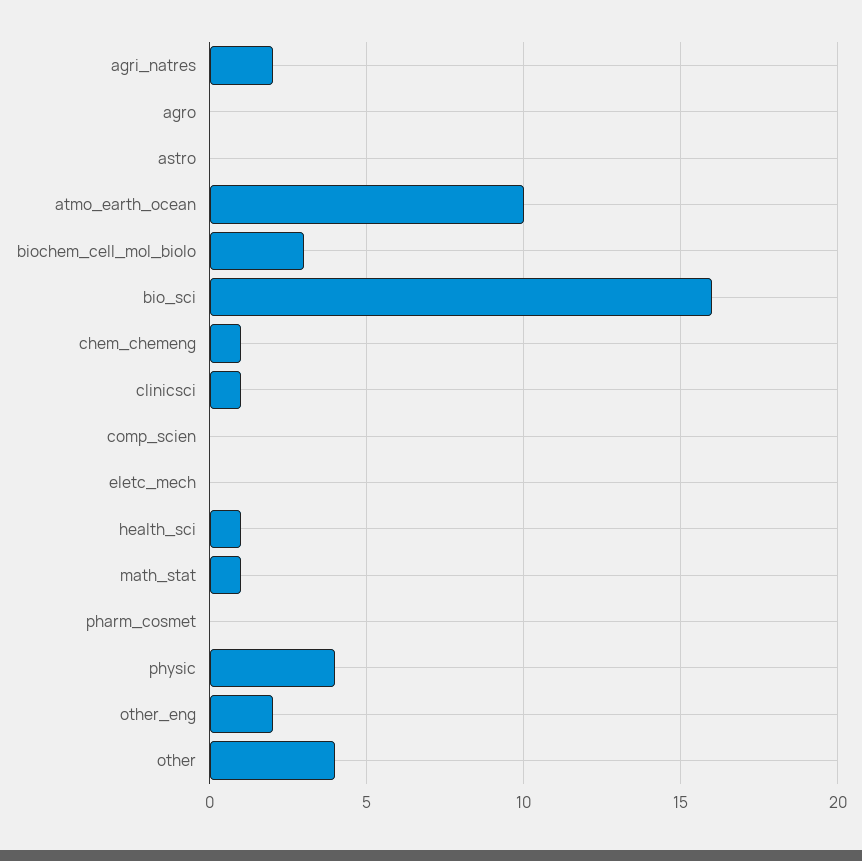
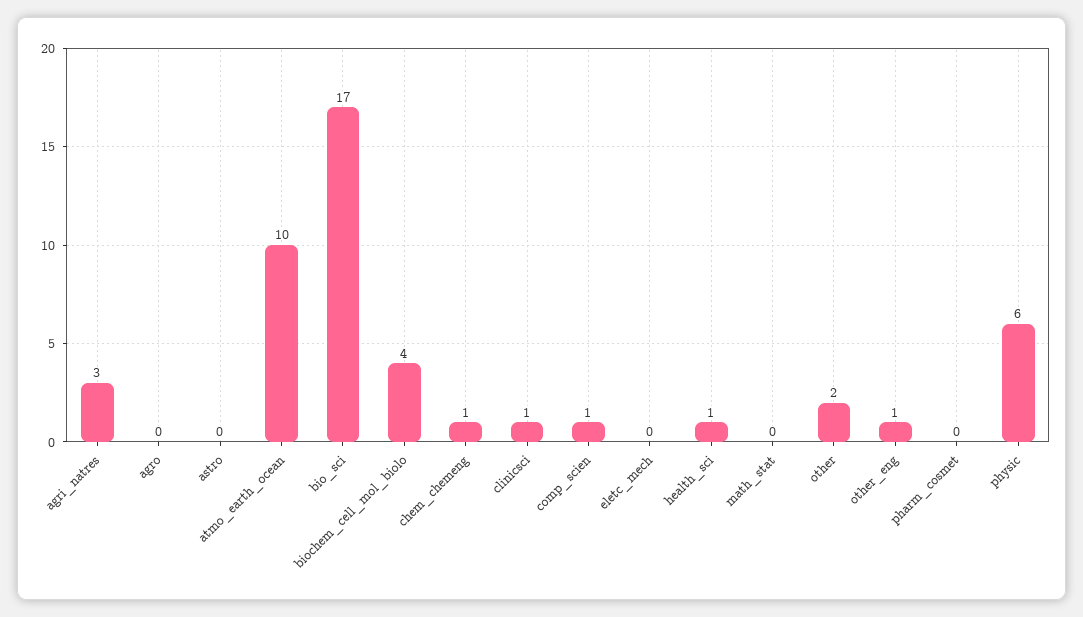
agri_natres: 2 -> 3
biochem_cell_mol_biolo: 3 -> 4
bio_sci: 16 -> 17
comp_scien: 0 -> 1
math_stat: 1 -> 0
physic: 4 -> 6
other_eng: 2 -> 1
other: 4 -> 2

